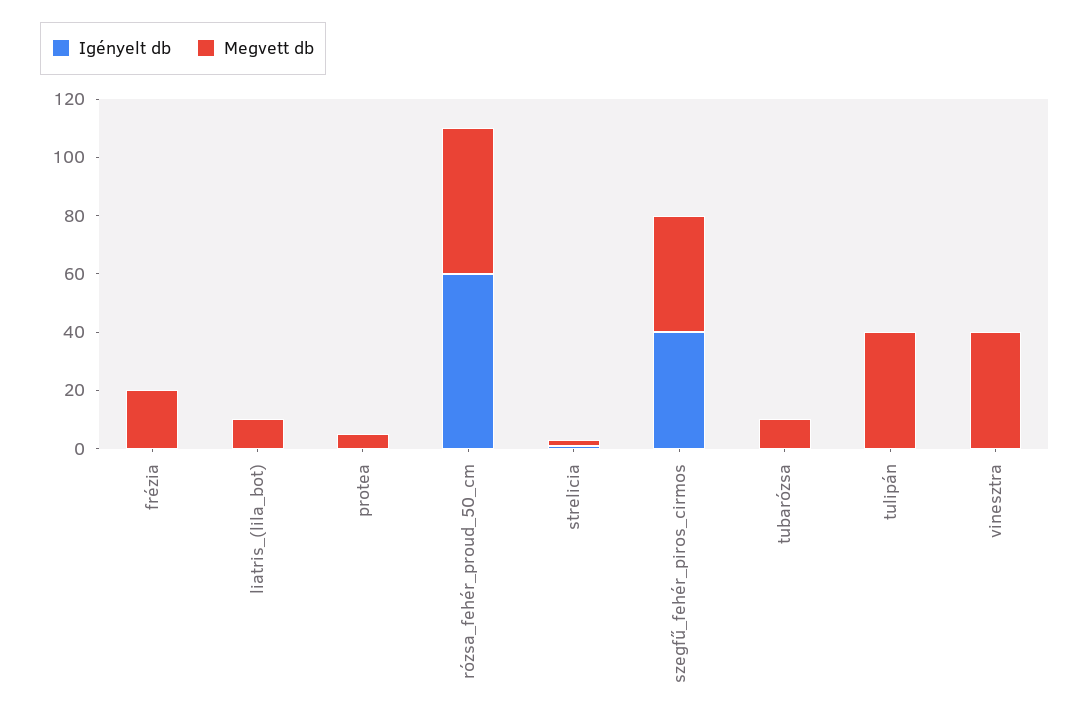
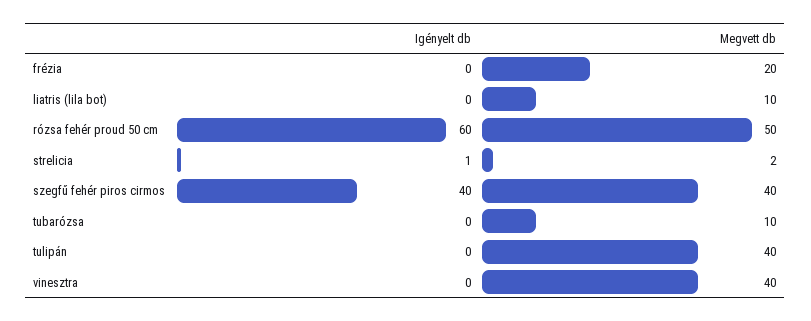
Igényelt db, protea: 0 -> none
Megvett db, protea: 5 -> none

